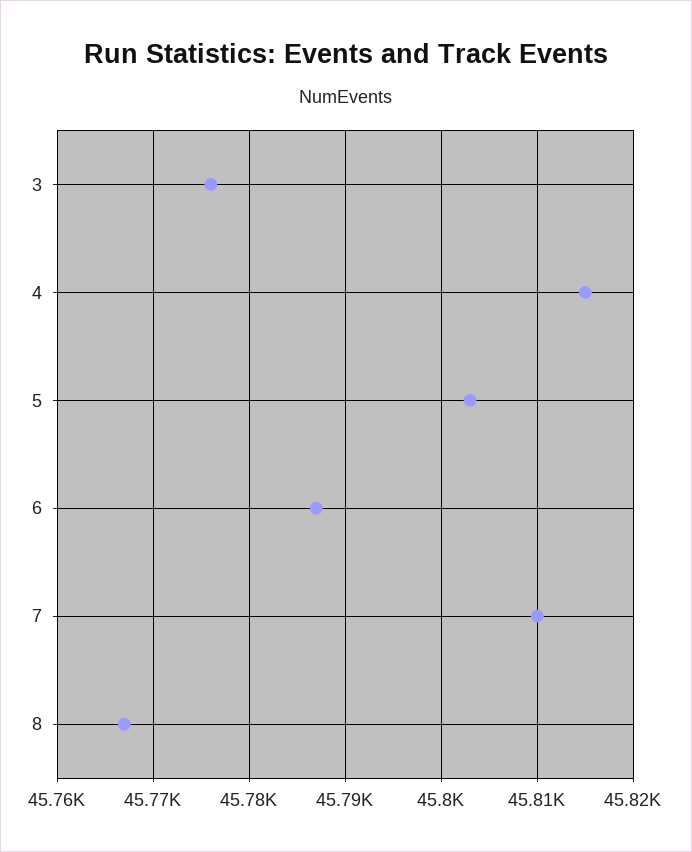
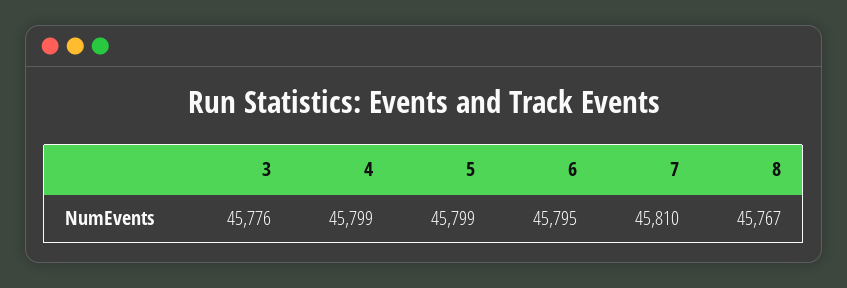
4: 45815 -> 45799
5: 45803 -> 45799
6: 45787 -> 45795

